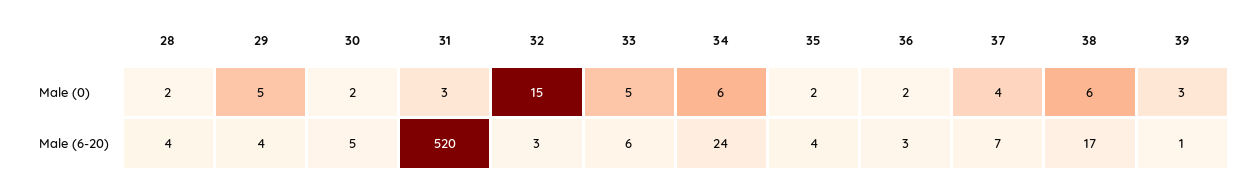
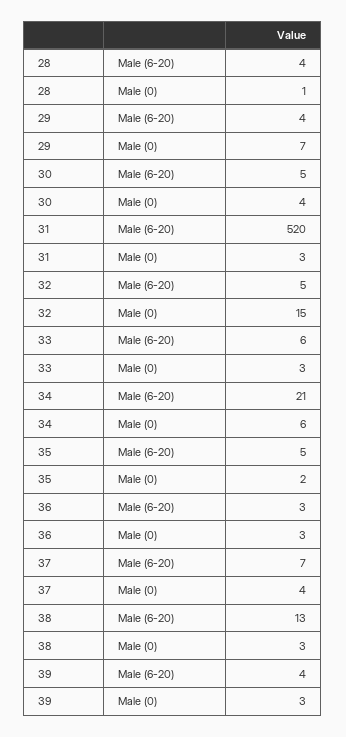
28, Male (0): 2 -> 1
29, Male (0): 5 -> 7
30, Male (0): 2 -> 4
33, Male (0): 5 -> 3
36, Male (0): 2 -> 3
38, Male (0): 6 -> 3
32, Male (6-20): 3 -> 5
34, Male (6-20): 24 -> 21
35, Male (6-20): 4 -> 5
38, Male (6-20): 17 -> 13
39, Male (6-20): 1 -> 4

